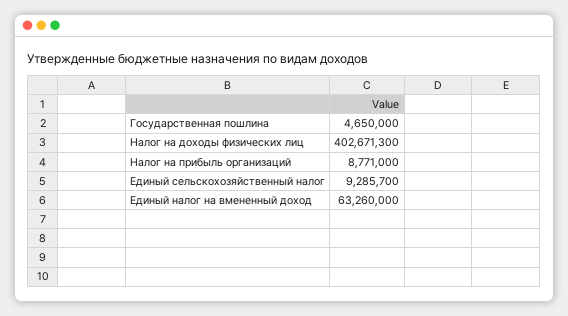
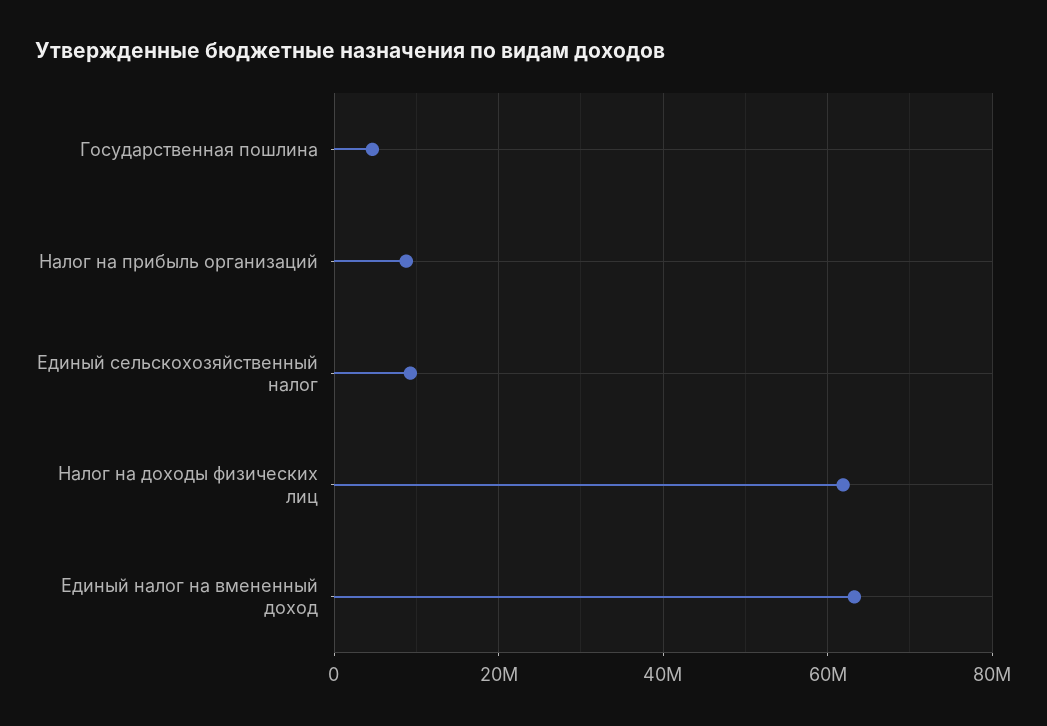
Налог на доходы физических лиц: 402671300 -> 62000000

